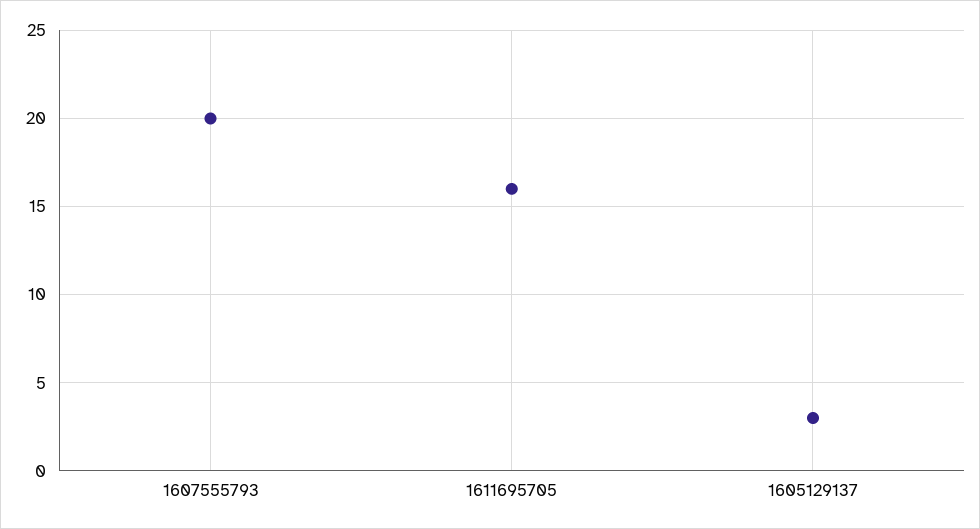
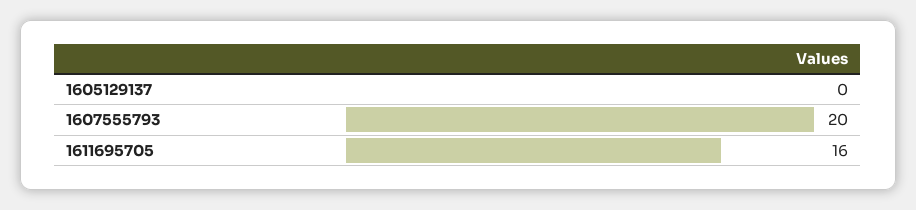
1605129137: 3 -> 0

